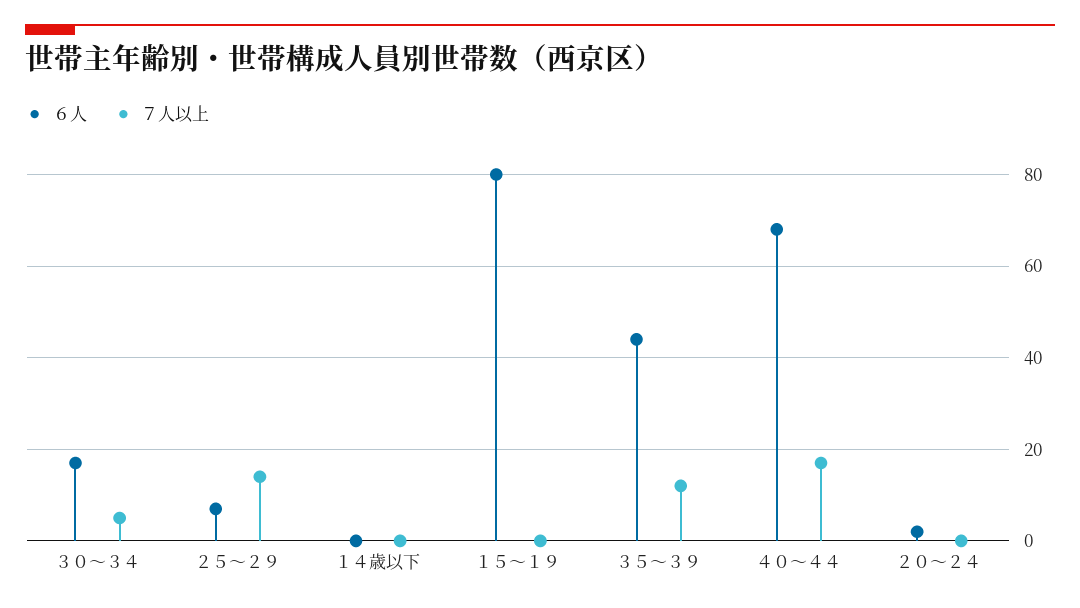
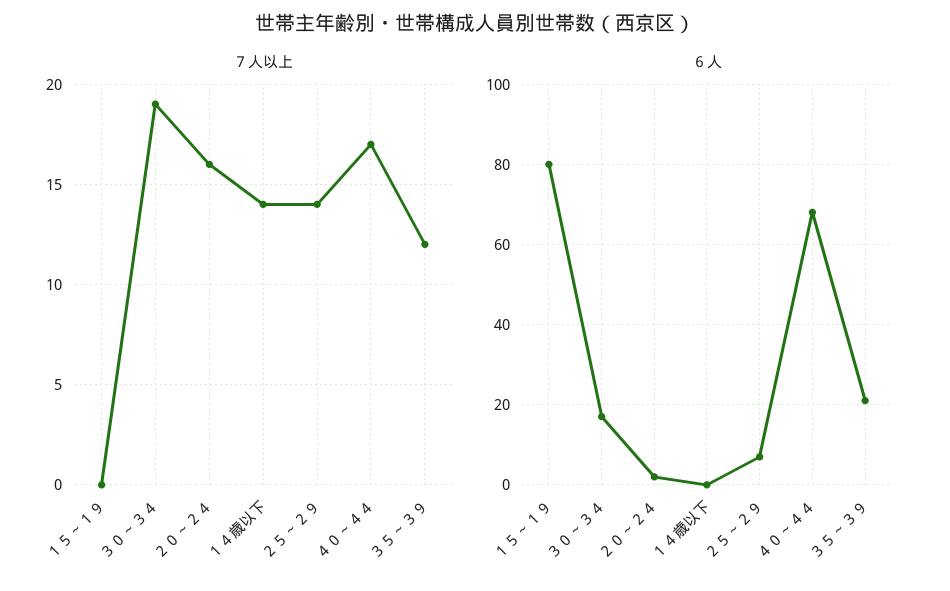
７人以上, ３０～３４: 5 -> 19
７人以上, １４歳以下: 0 -> 14
６人, ３５～３９: 45 -> 20
７人以上, ２０～２４: 0 -> 16

